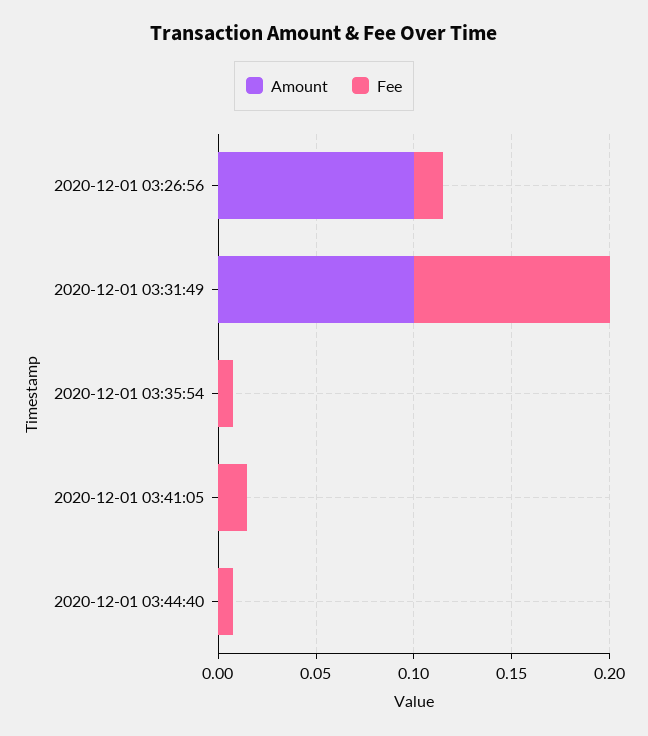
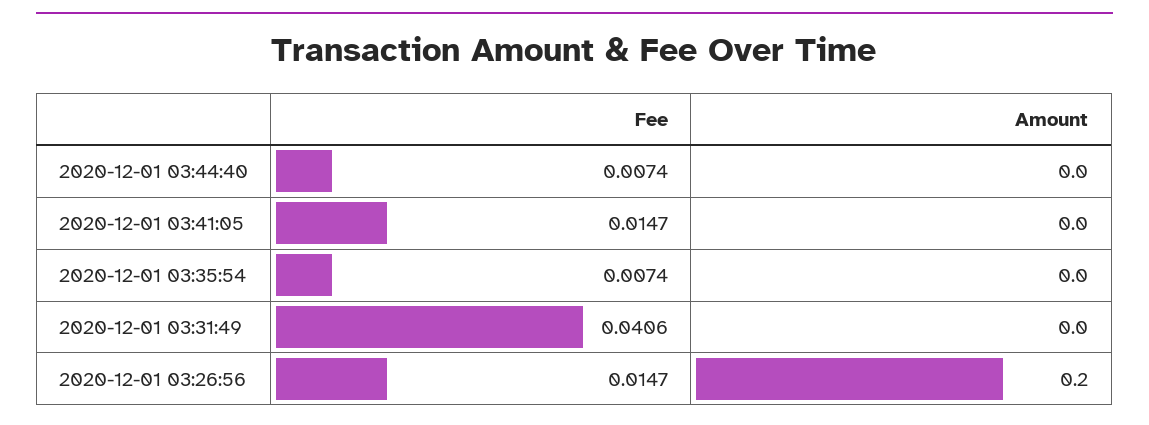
Amount, 2020-12-01 03:26:56: 0.1 -> 0.2
Amount, 2020-12-01 03:31:49: 0.1 -> 0
Fee, 2020-12-01 03:31:49: 0.1 -> 0.0406

